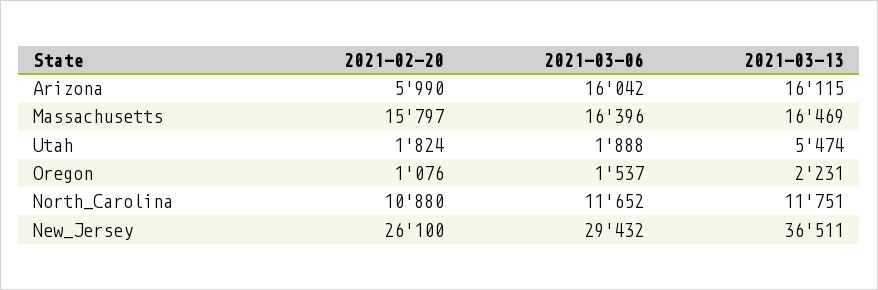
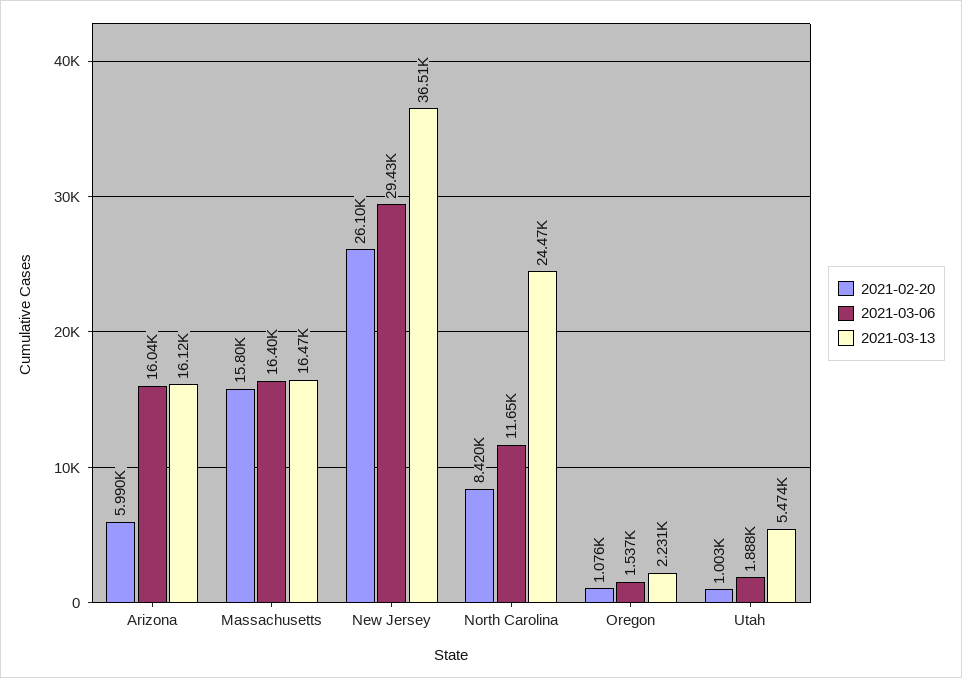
2021-02-20, Utah: 1824 -> 1003
2021-02-20, North_Carolina: 10880 -> 8420
2021-03-13, North_Carolina: 11751 -> 24470

